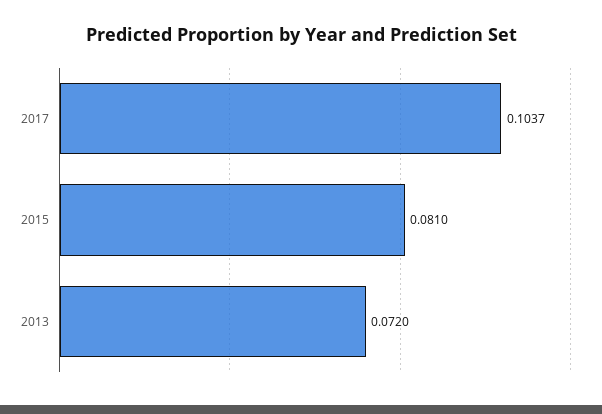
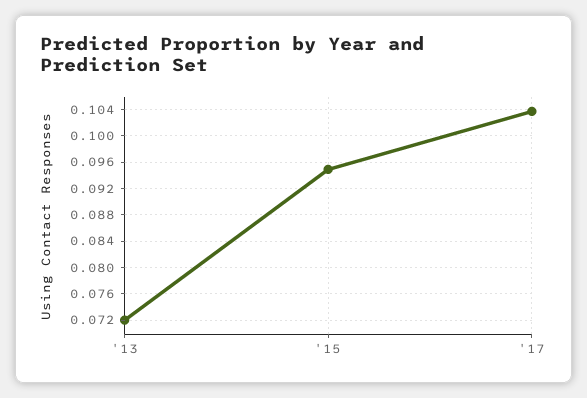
2015: 0.081 -> 0.095

